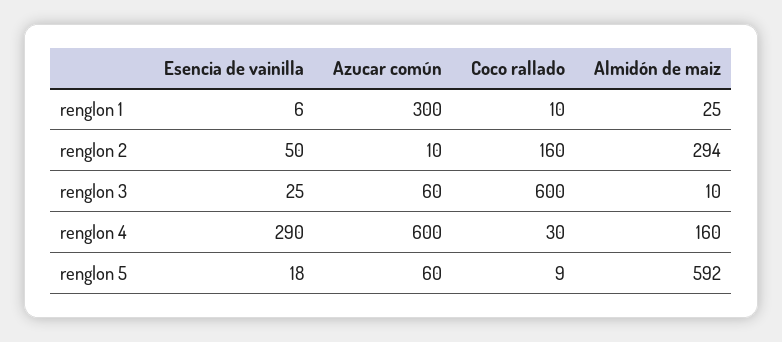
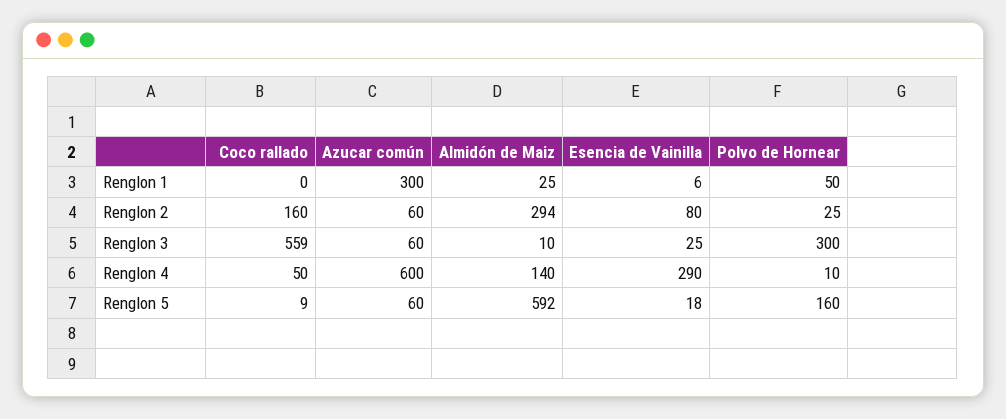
Coco rallado, renglon 1: 10 -> 0
Esencia de vainilla, renglon 2: 50 -> 80
Azucar común, renglon 2: 10 -> 60
Coco rallado, renglon 3: 600 -> 559
Coco rallado, renglon 4: 30 -> 50
Almidón de maiz, renglon 4: 160 -> 140
Polvo de Hornear, renglon 1: none -> 50
Polvo de Hornear, renglon 2: none -> 25
Polvo de Hornear, renglon 3: none -> 300
Polvo de Hornear, renglon 4: none -> 10
Polvo de Hornear, renglon 5: none -> 160

